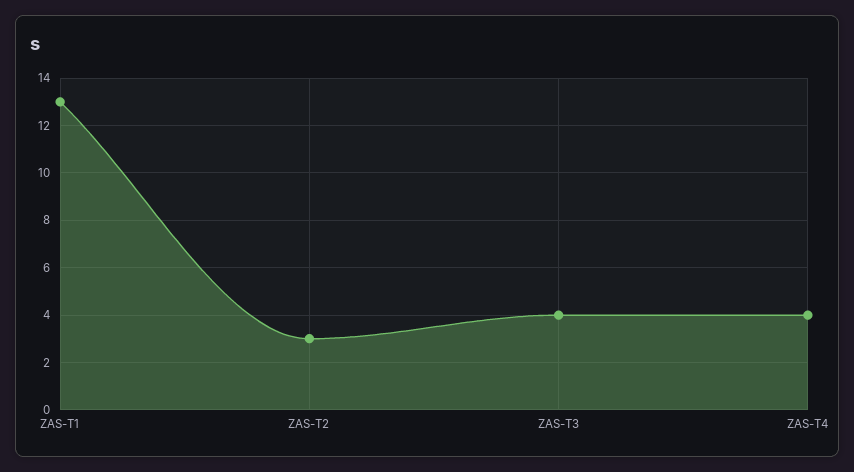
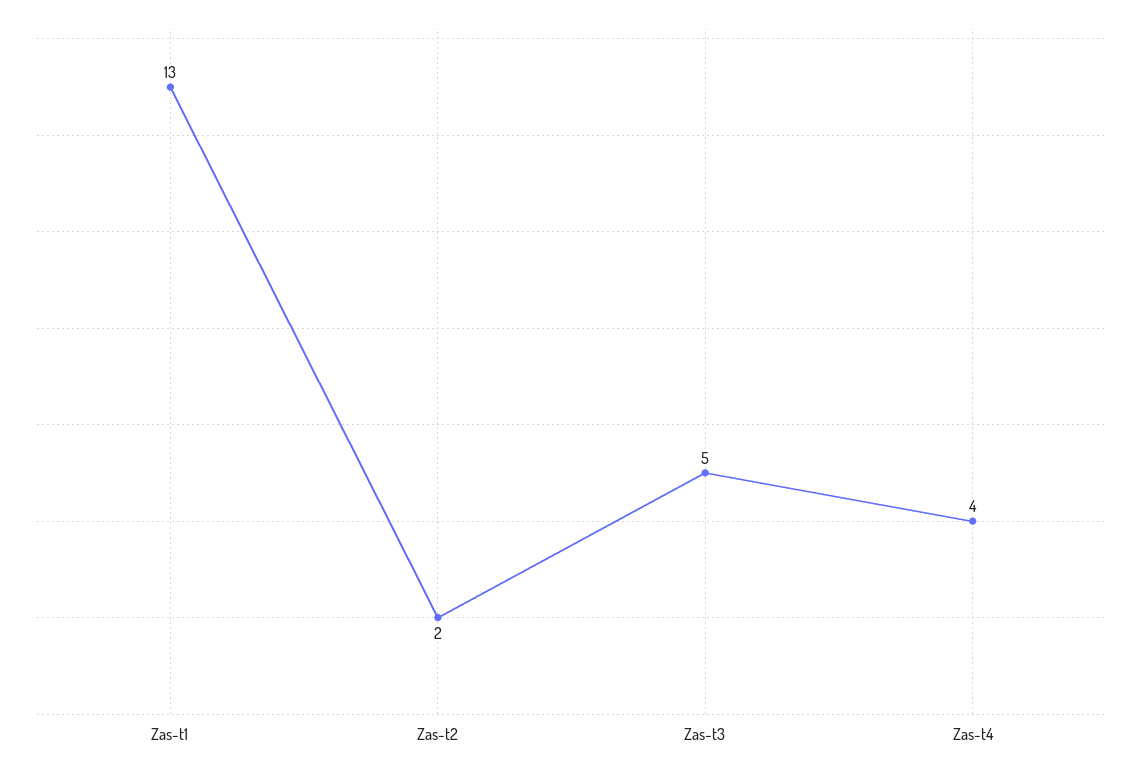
ZAS-T2: 3 -> 2
ZAS-T3: 4 -> 5

